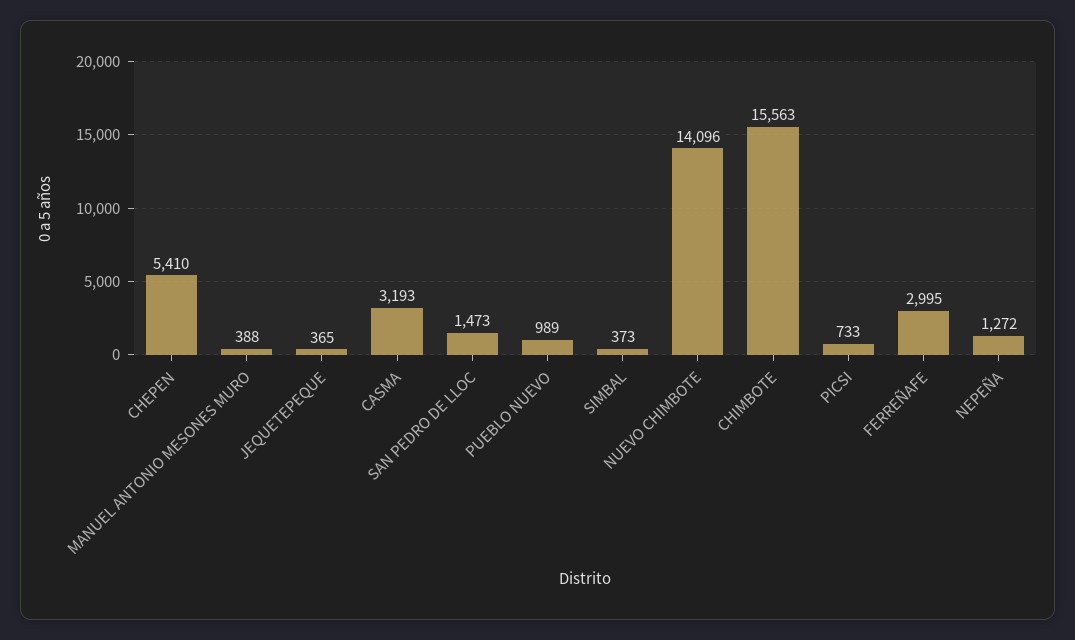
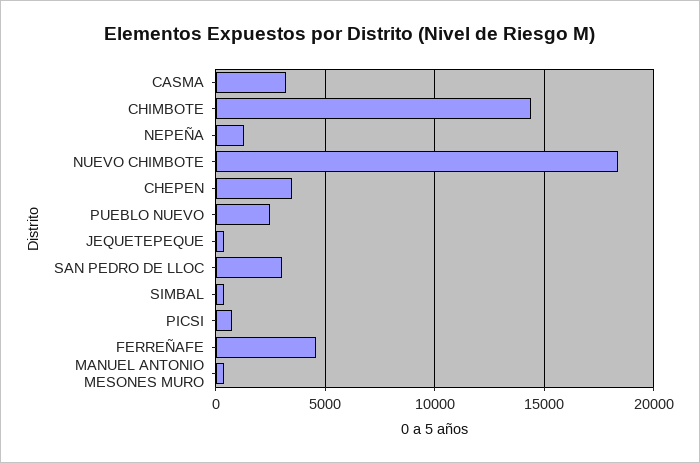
CHEPEN: 5410 -> 3500
SAN PEDRO DE LLOC: 1473 -> 3000
PUEBLO NUEVO: 989 -> 2500
NUEVO CHIMBOTE: 14096 -> 18500
CHIMBOTE: 15563 -> 14500
FERREÑAFE: 2995 -> 4500

